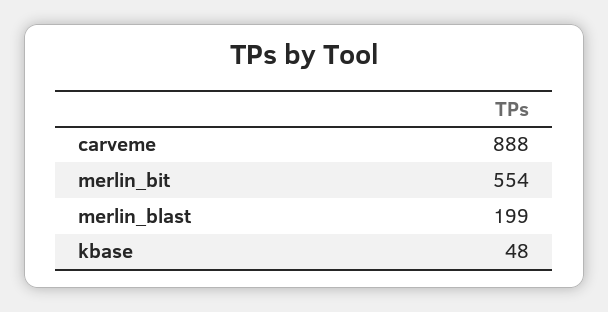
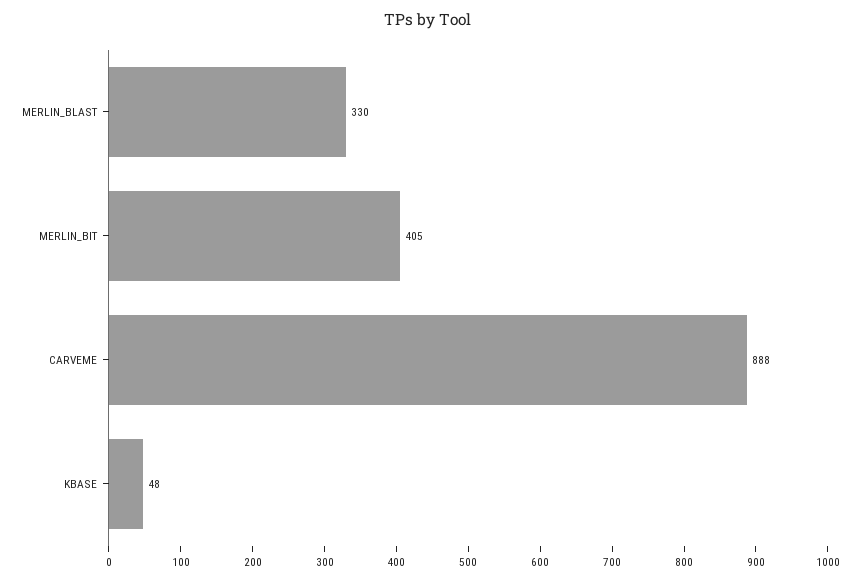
merlin_bit: 554 -> 405
merlin_blast: 199 -> 330

